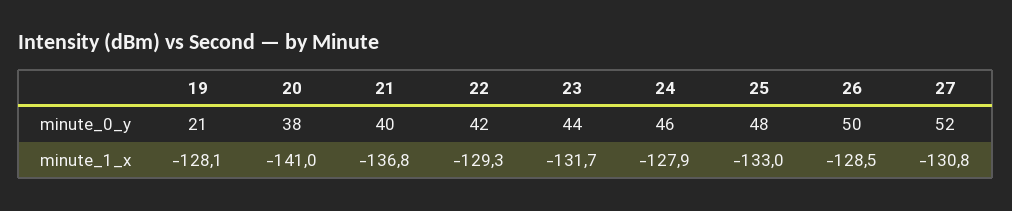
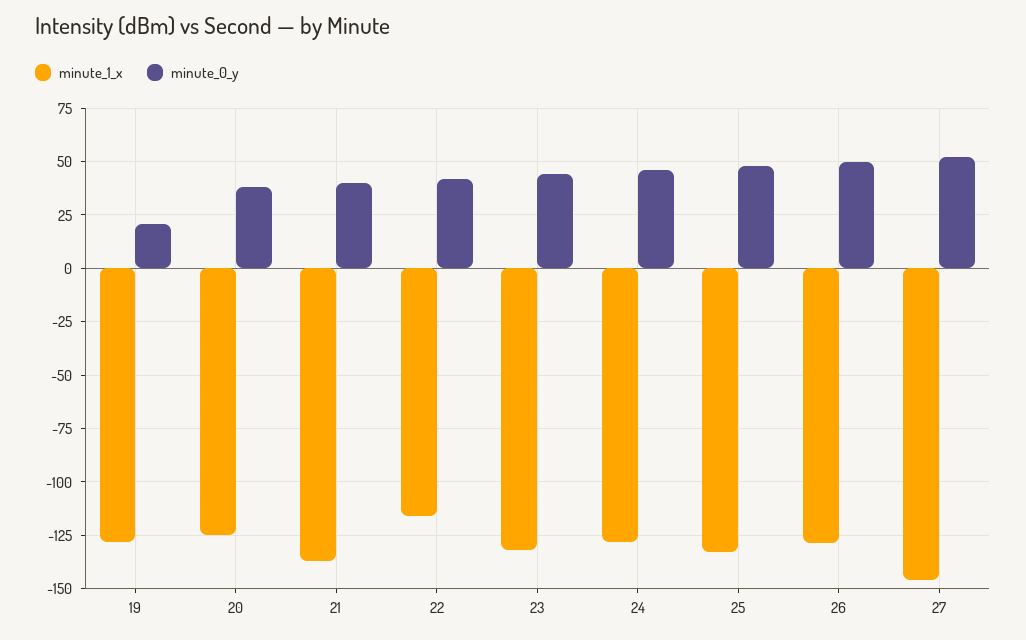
minute_1_x, 20: -141 -> -125
minute_1_x, 22: -129.3 -> -115
minute_1_x, 27: -130.8 -> -145

